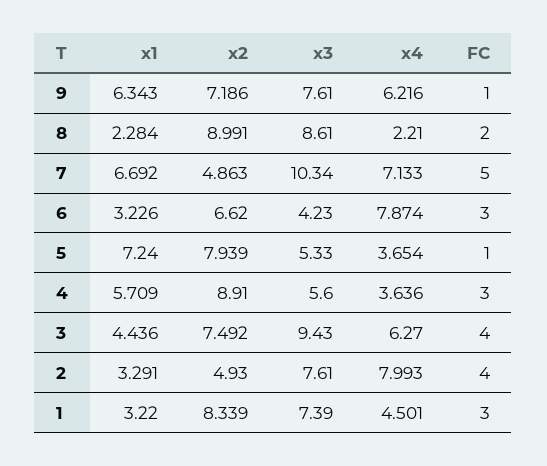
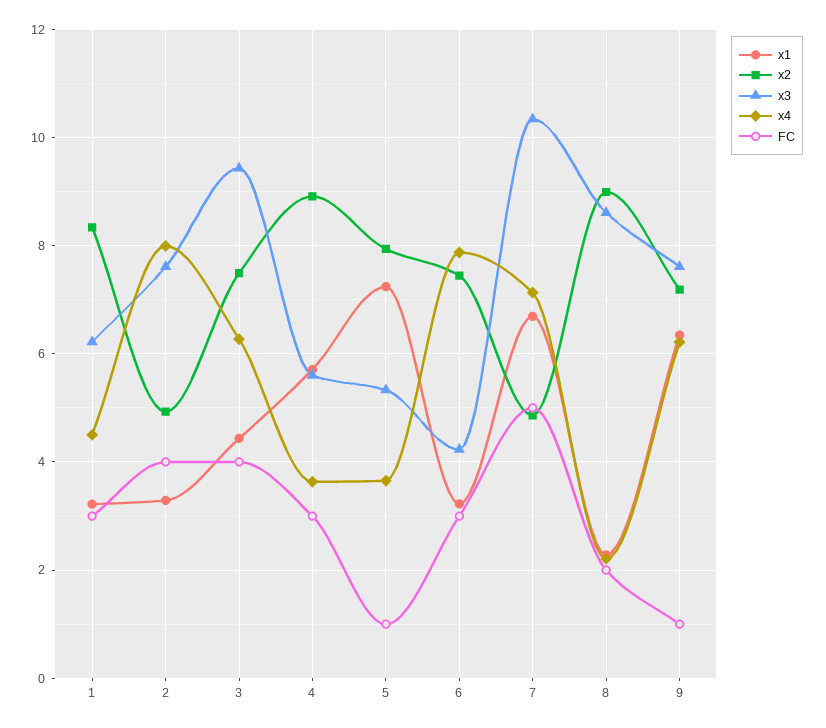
x2, 6: 6.62 -> 7.4
x3, 1: 7.39 -> 6.2

